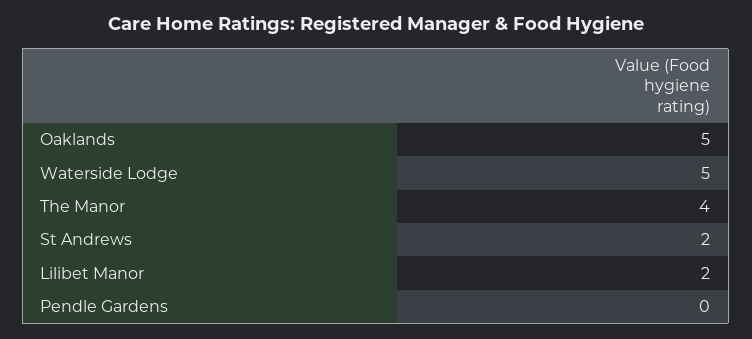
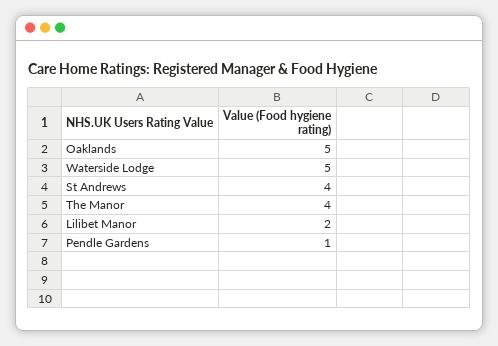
St Andrews: 2 -> 4
Pendle Gardens: 0 -> 1

